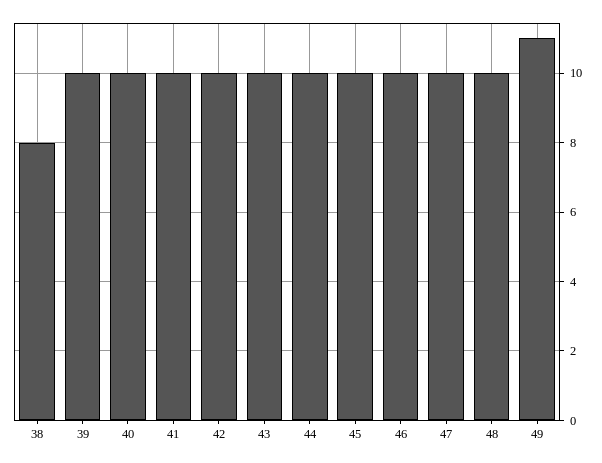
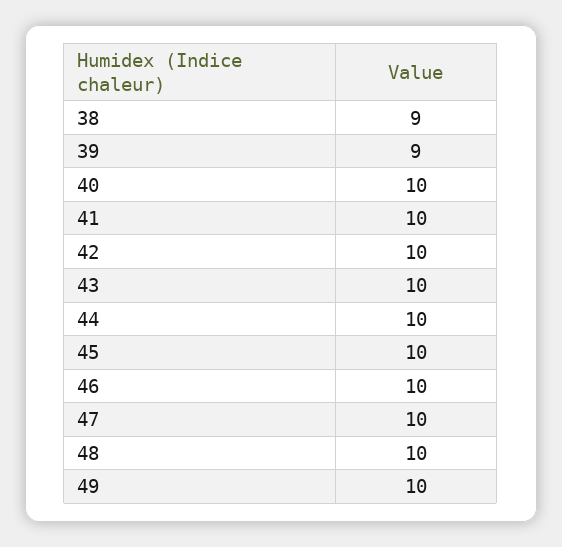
38: 8 -> 9
39: 10 -> 9
49: 11 -> 10

